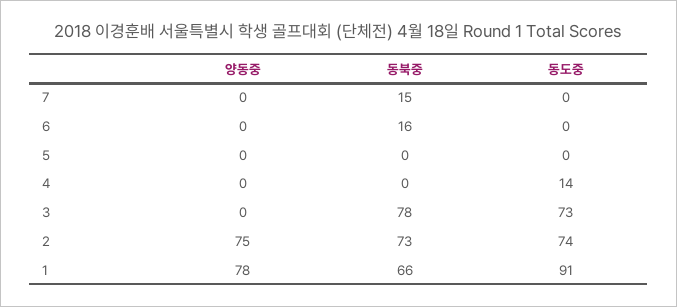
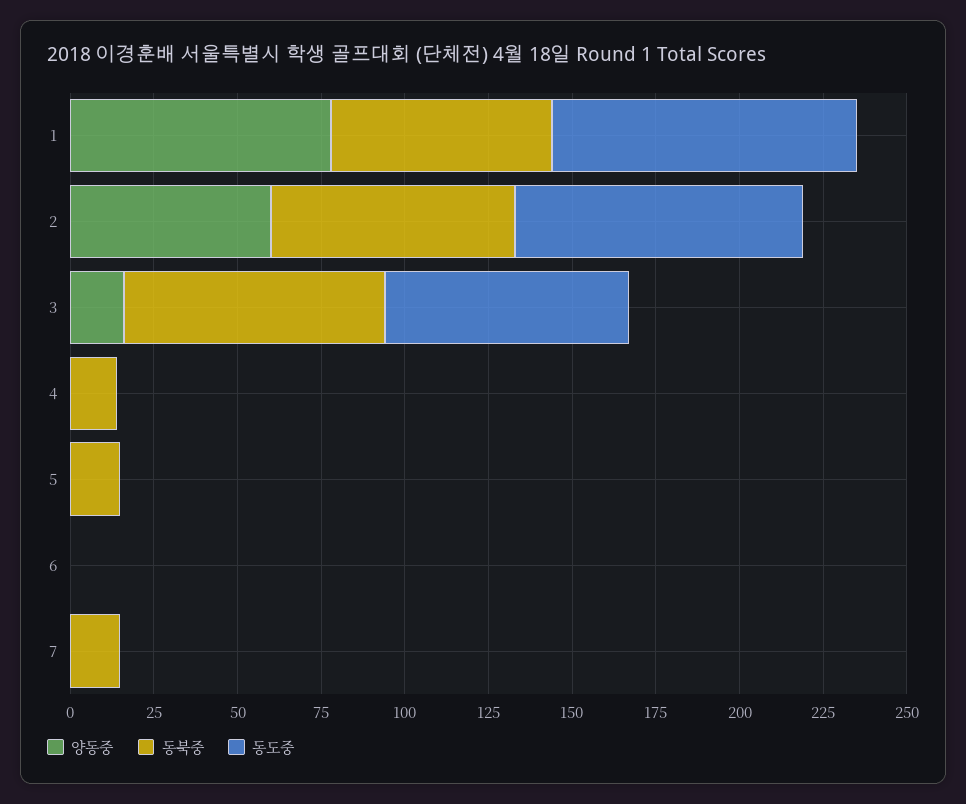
동북중, 6: 16 -> 0
동북중, 5: 0 -> 15
동북중, 4: 0 -> 15
동도중, 4: 14 -> 0
양동중, 3: 0 -> 15
양동중, 2: 75 -> 60
동도중, 2: 74 -> 85

